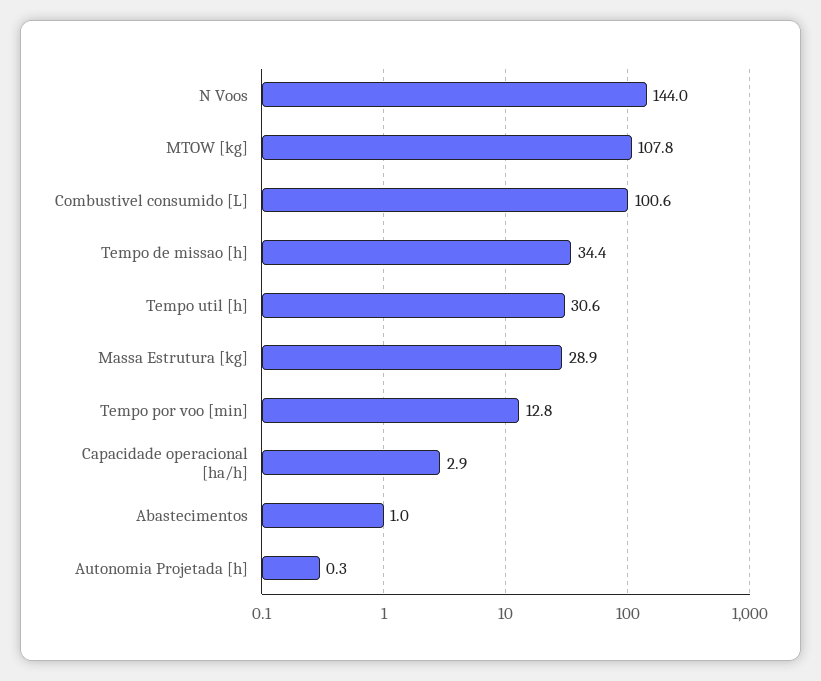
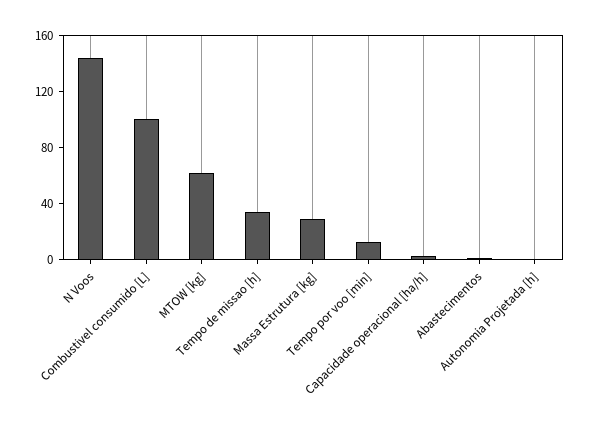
MTOW [kg]: 107.8 -> 60
Tempo util [h]: 30.6 -> none

